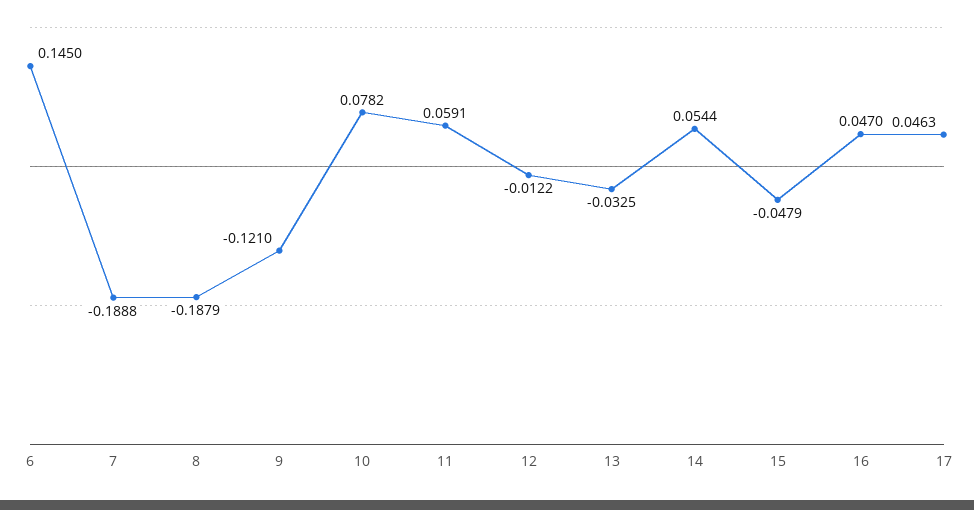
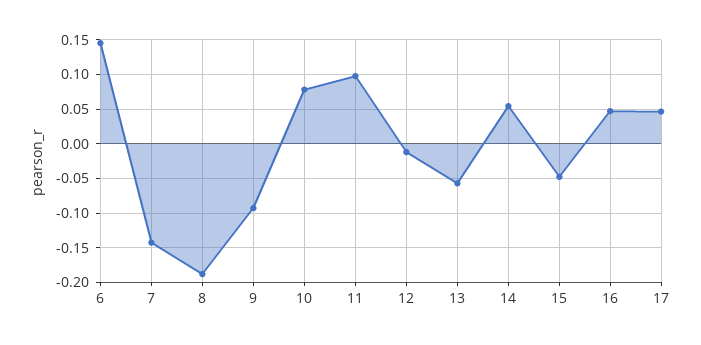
7: -0.1888 -> -0.14
9: -0.121 -> -0.09
11: 0.0591 -> 0.1
13: -0.0325 -> -0.06

